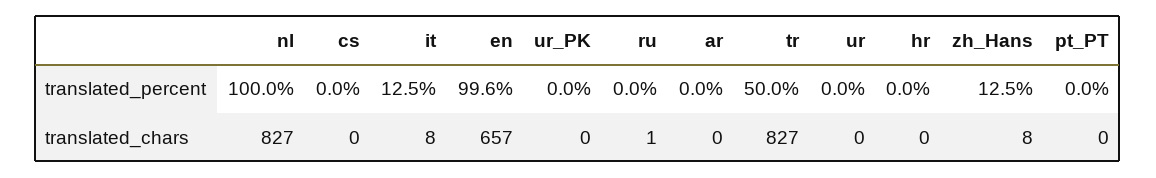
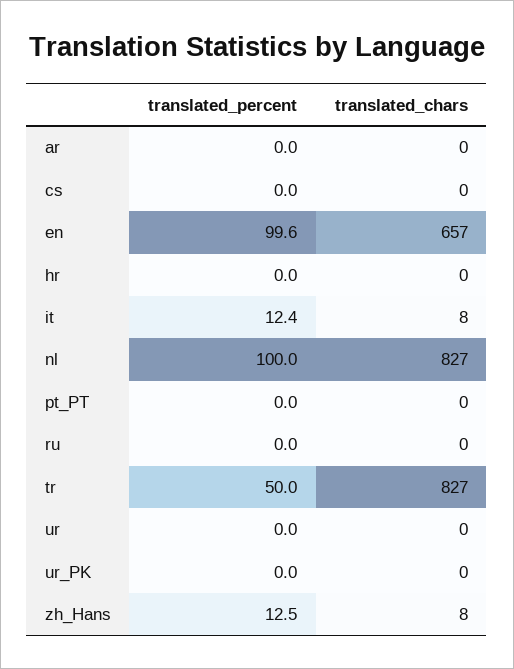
it, translated_percent: 12.5 -> 12.4
ru, translated_chars: 1 -> 0

